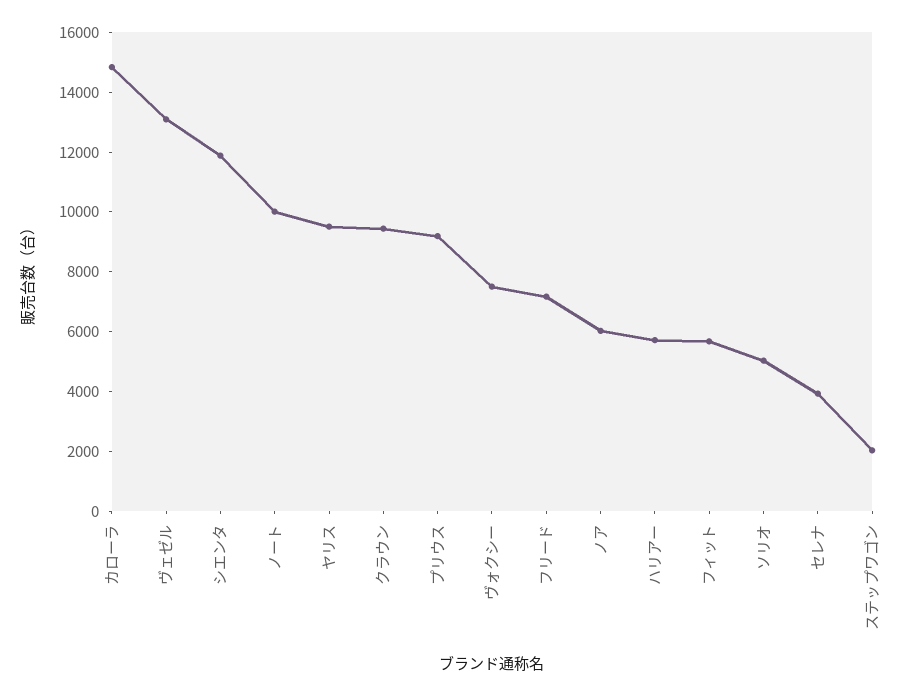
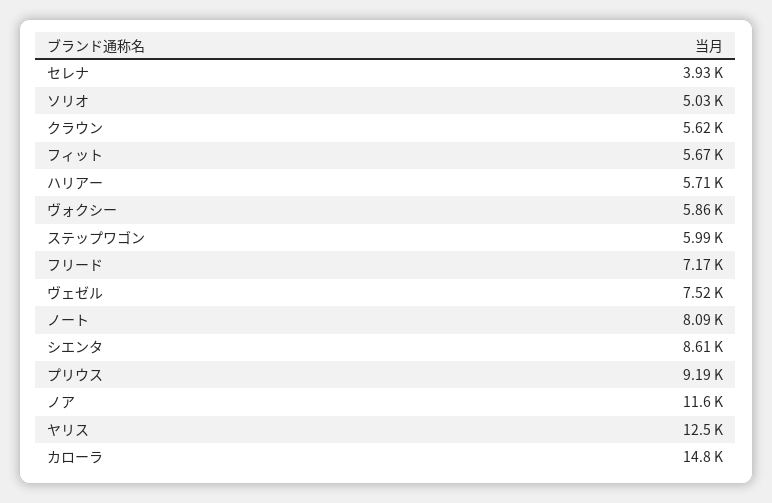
ヴェゼル: 13000 -> 7520
シエンタ: 12000 -> 8610
ノート: 10000 -> 8090
ヤリス: 9500 -> 12500
クラウン: 9500 -> 5620
ヴォクシー: 7500 -> 5860
ノア: 6000 -> 11600
ステップワゴン: 2000 -> 5990

